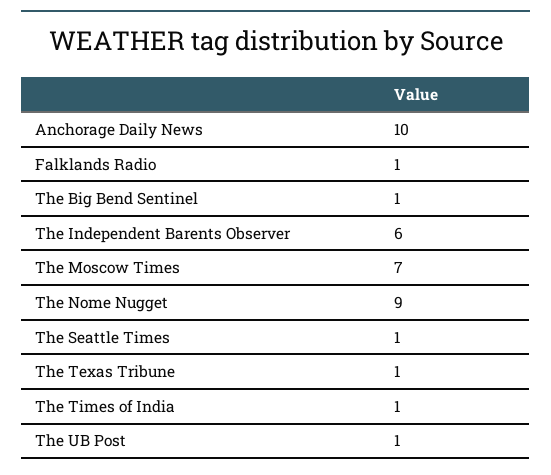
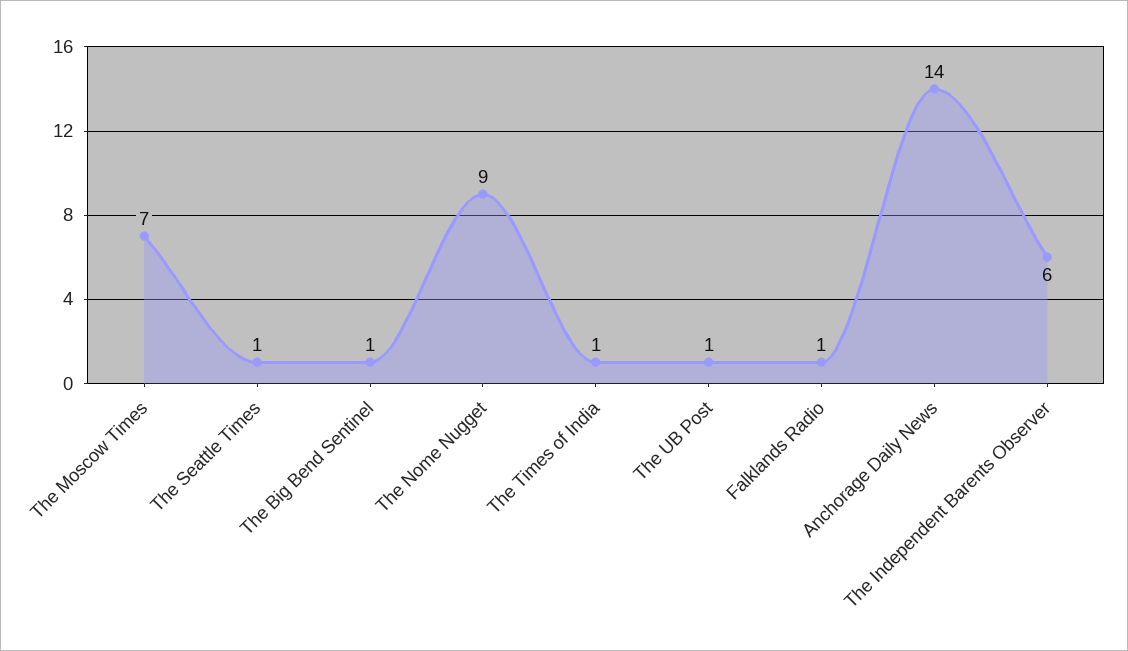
Anchorage Daily News: 10 -> 14
The Texas Tribune: 1 -> none

